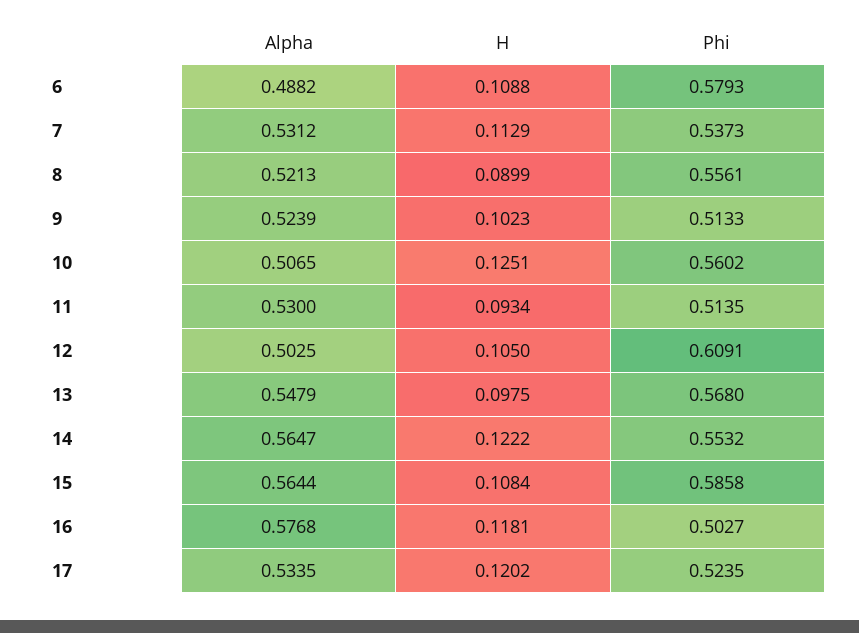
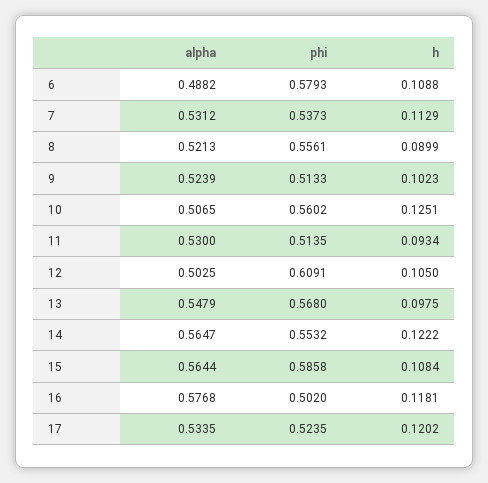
Phi, 16: 0.5027 -> 0.502

